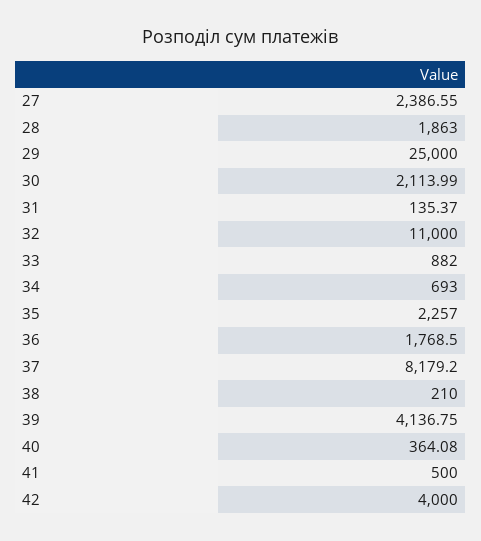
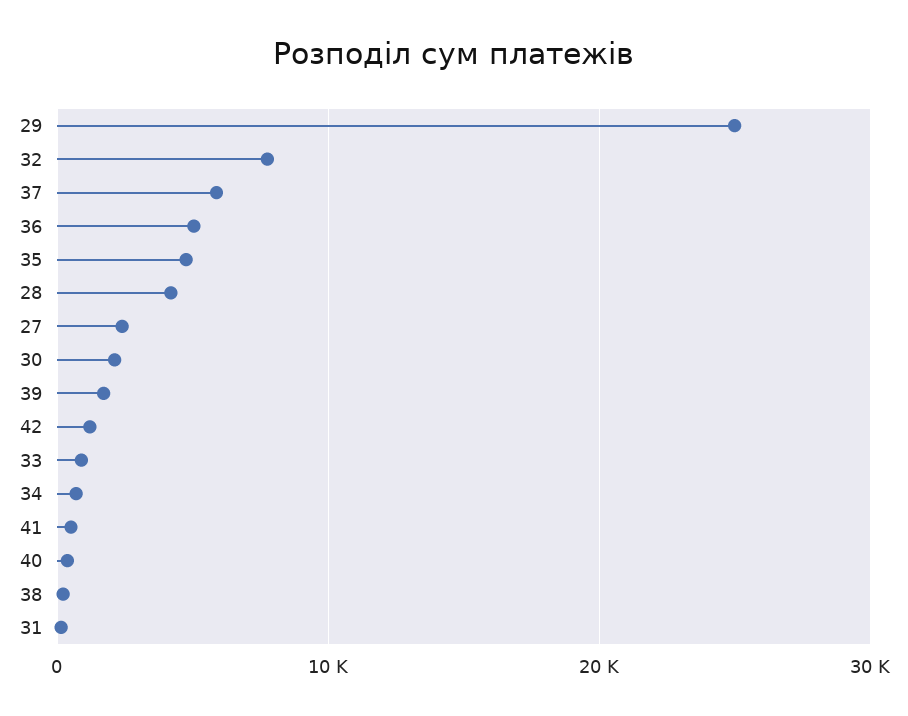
28: 1863 -> 4000
32: 11000 -> 8000
35: 2257 -> 5000
36: 1768.5 -> 5000
37: 8179.2 -> 6000
39: 4136.75 -> 2000
42: 4000 -> 1000

